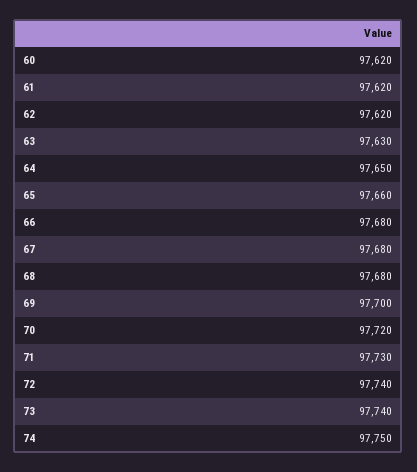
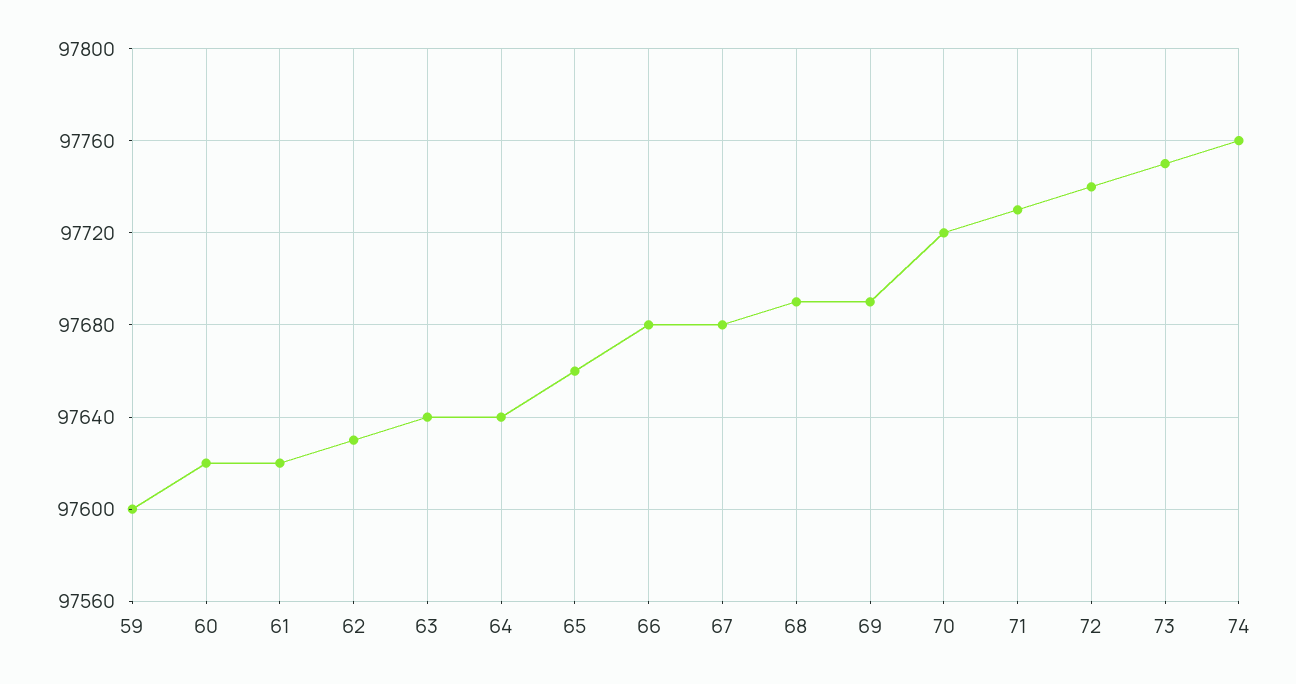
62: 97620 -> 97630
63: 97630 -> 97640
64: 97650 -> 97640
68: 97680 -> 97690
69: 97700 -> 97690
73: 97740 -> 97750
74: 97750 -> 97760
59: none -> 97600

